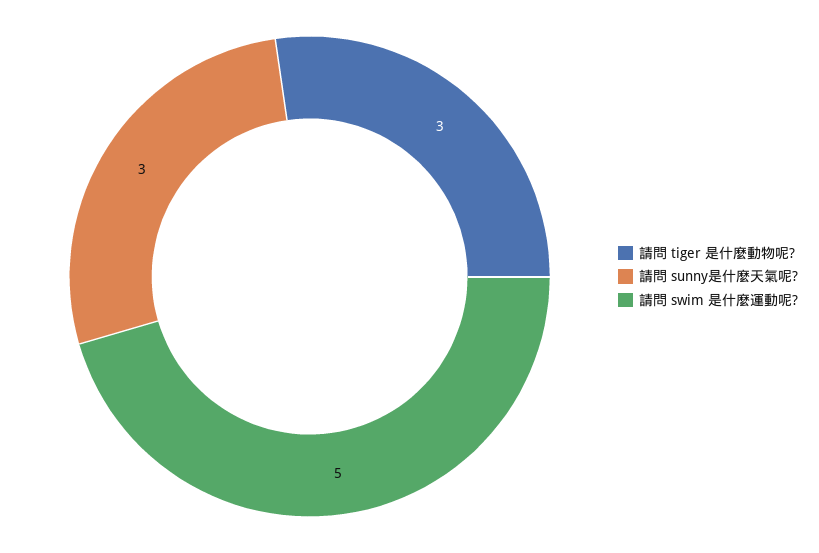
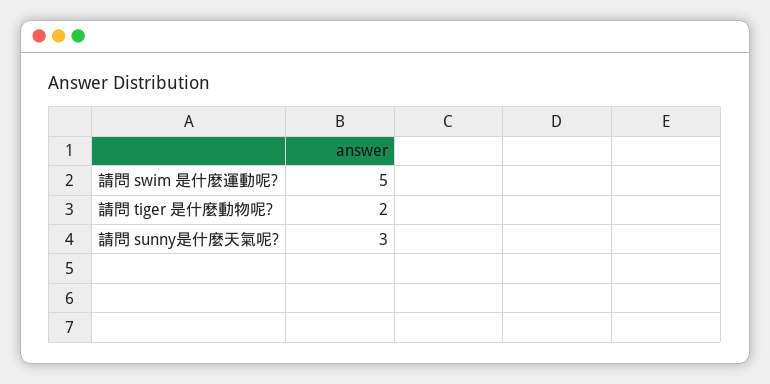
請問 tiger 是什麼動物呢?: 3 -> 2

